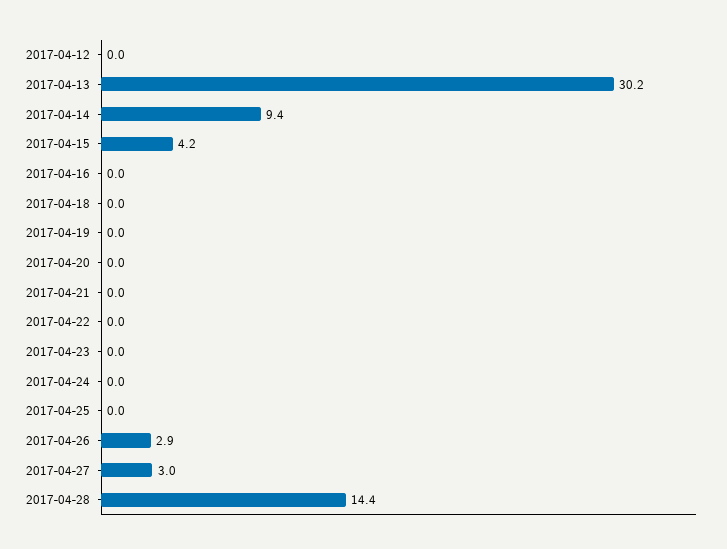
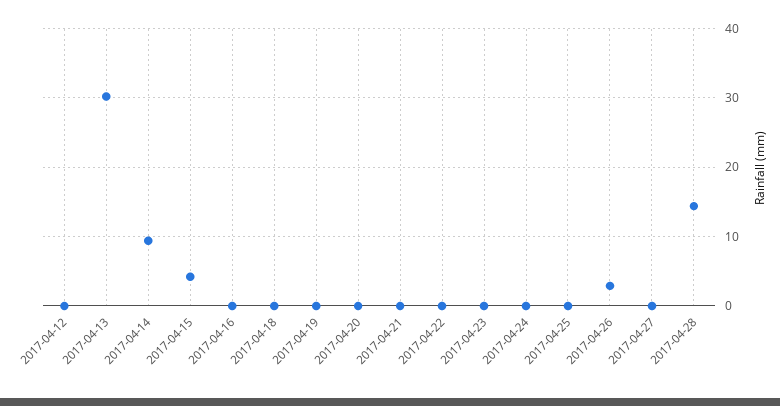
2017-04-27: 3 -> 0

